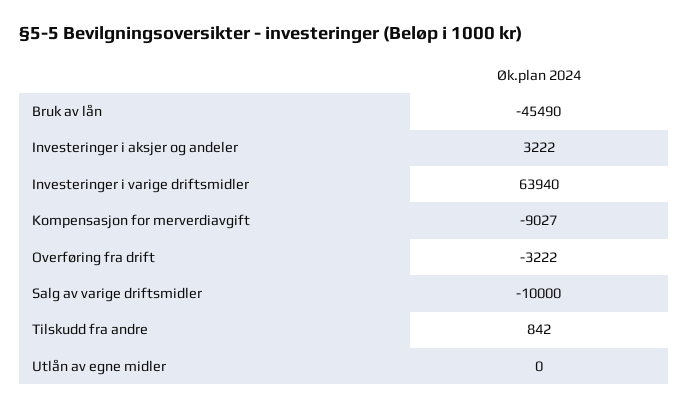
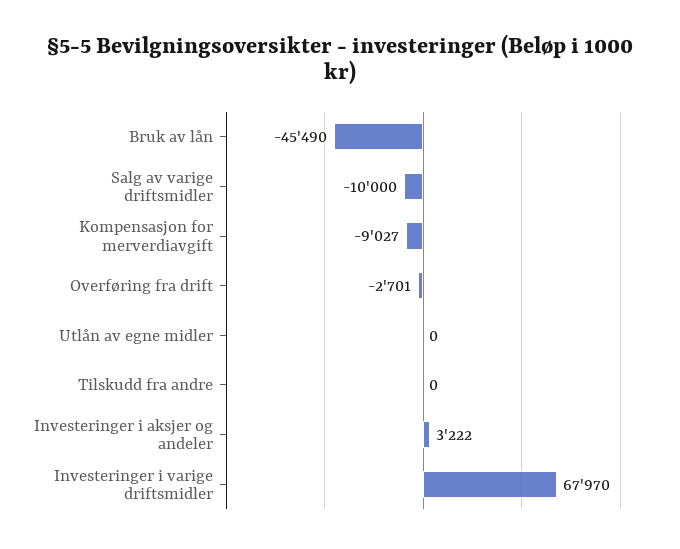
Investeringer i varige driftsmidler: 63940 -> 67970
Overføring fra drift: -3222 -> -2701
Tilskudd fra andre: 842 -> 0

